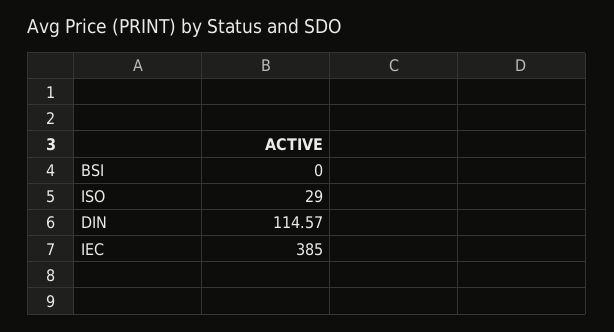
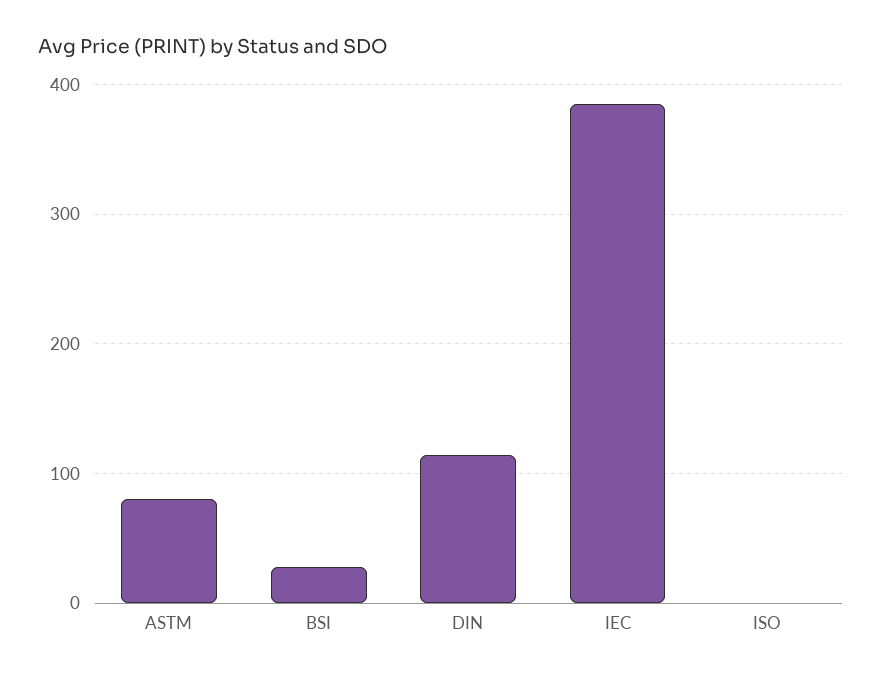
BSI: 0 -> 30
ISO: 29 -> 0
ASTM: none -> 80

